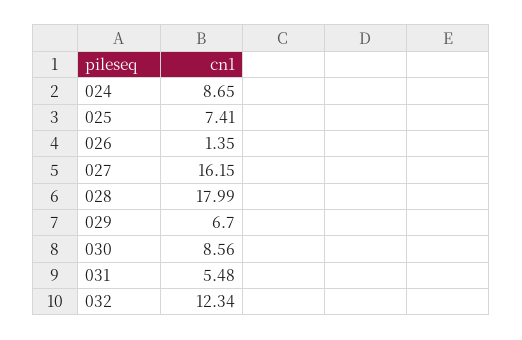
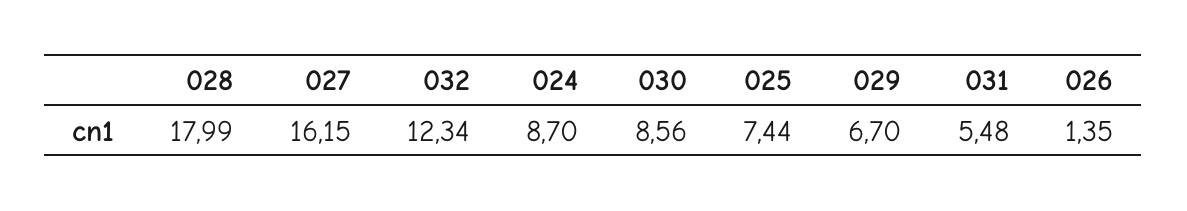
024: 8.65 -> 8.7
025: 7.41 -> 7.44

